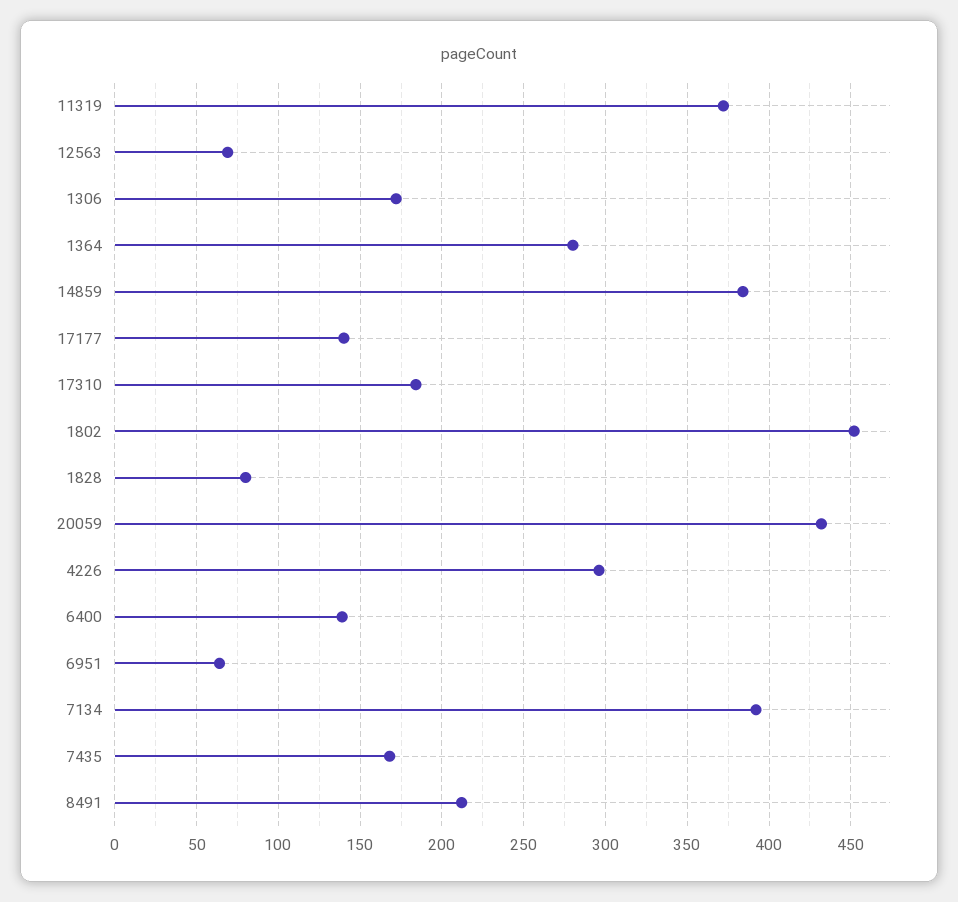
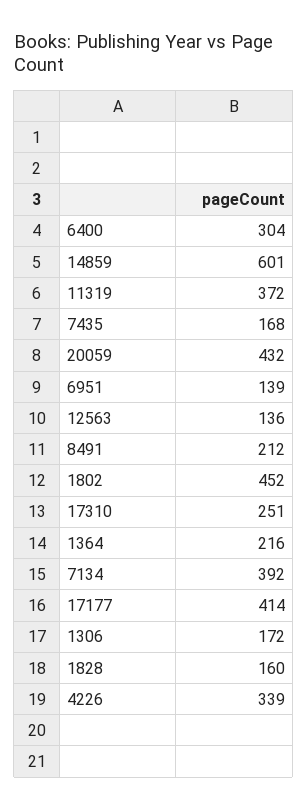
12563: 70 -> 136
1364: 280 -> 216
14859: 385 -> 601
17177: 140 -> 414
17310: 185 -> 251
1828: 80 -> 160
4226: 295 -> 339
6400: 140 -> 304
6951: 65 -> 139

